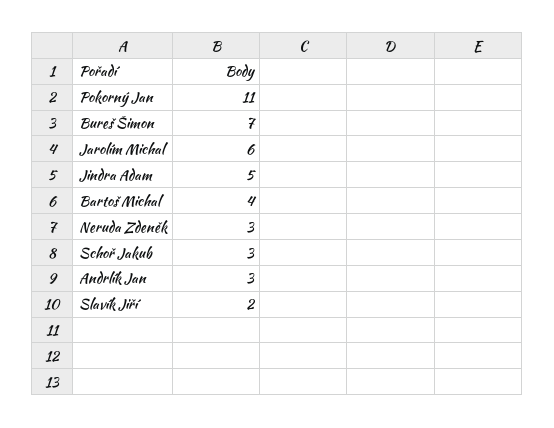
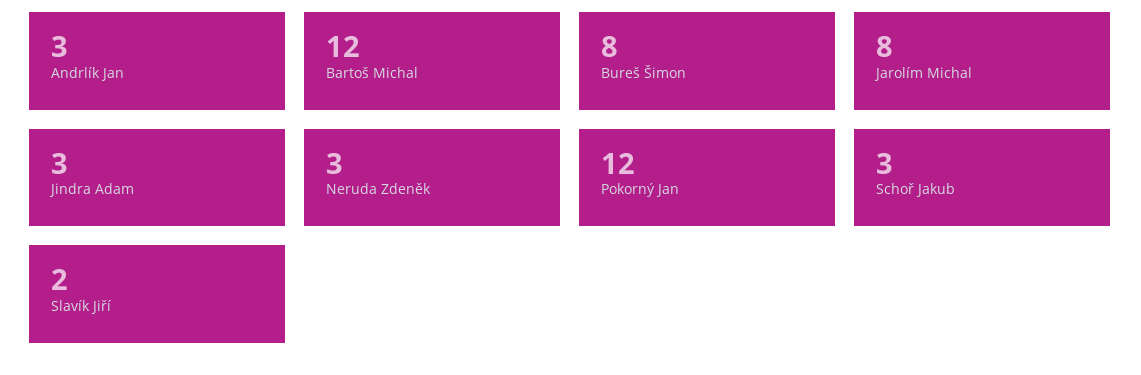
Pokorný Jan: 11 -> 12
Bureš Šimon: 7 -> 8
Jarolím Michal: 6 -> 8
Jindra Adam: 5 -> 3
Bartoš Michal: 4 -> 12

